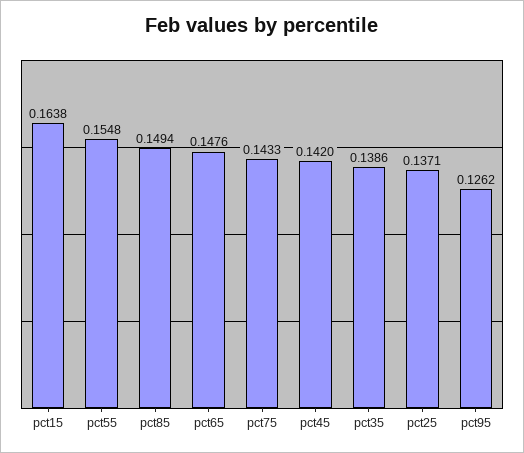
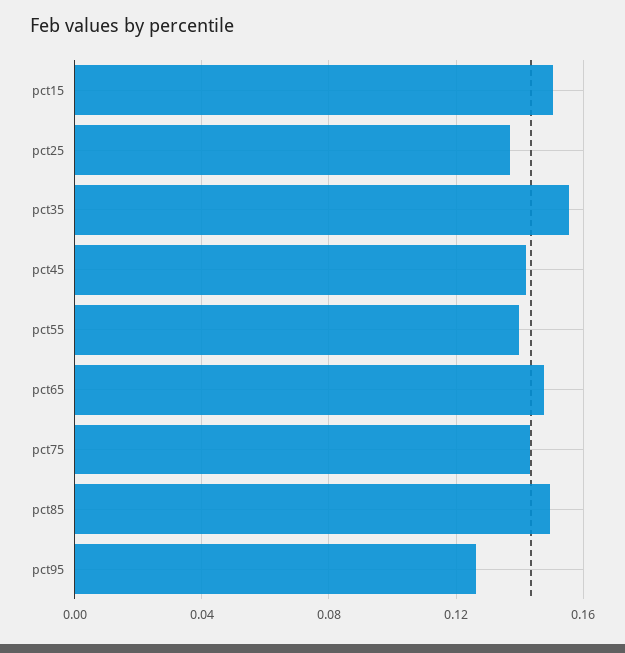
pct15: 0.1638 -> 0.15
pct55: 0.1548 -> 0.14
pct35: 0.1386 -> 0.155

